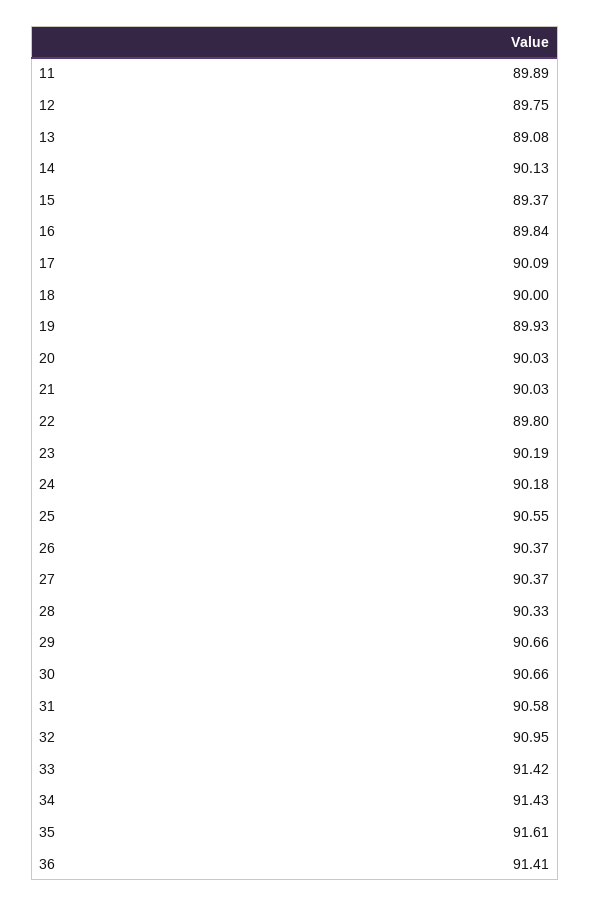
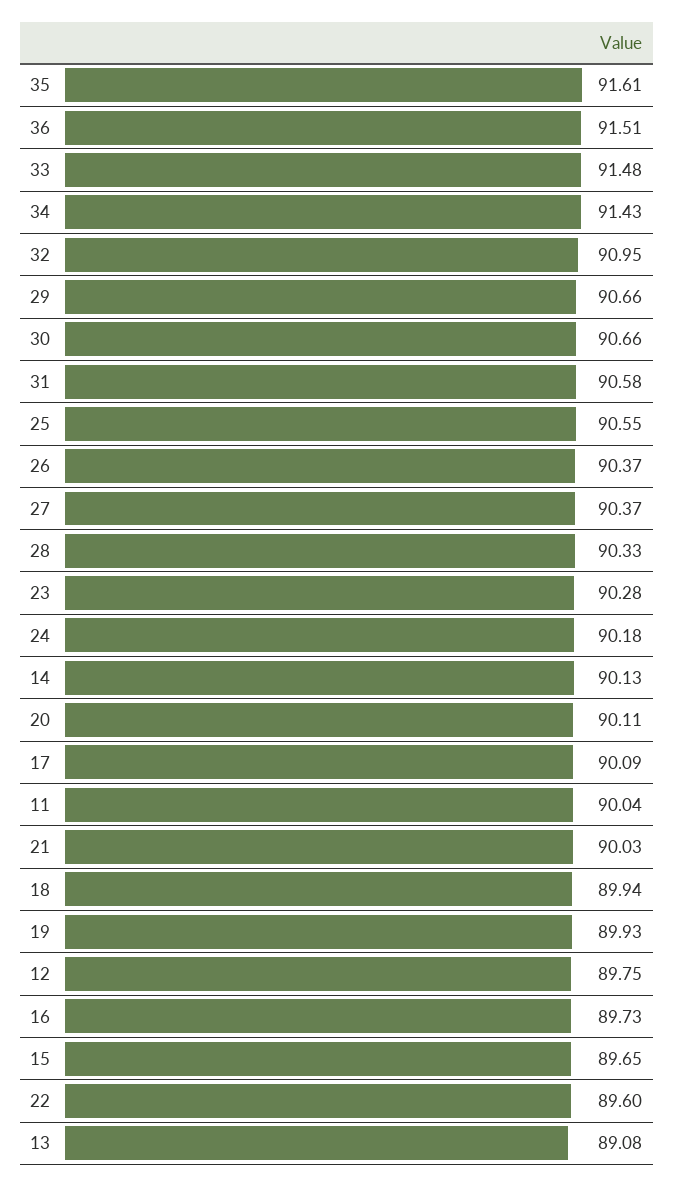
11: 89.89 -> 90.04
15: 89.37 -> 89.65
16: 89.84 -> 89.73
18: 90 -> 89.94
20: 90.03 -> 90.11
22: 89.8 -> 89.6
23: 90.19 -> 90.28
33: 91.42 -> 91.48
36: 91.41 -> 91.51

